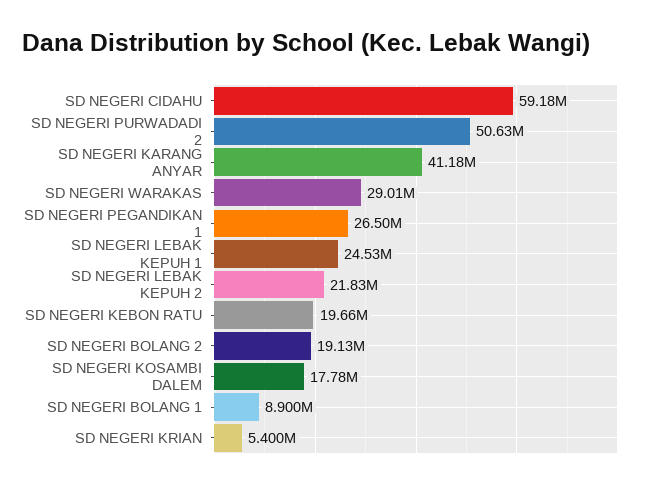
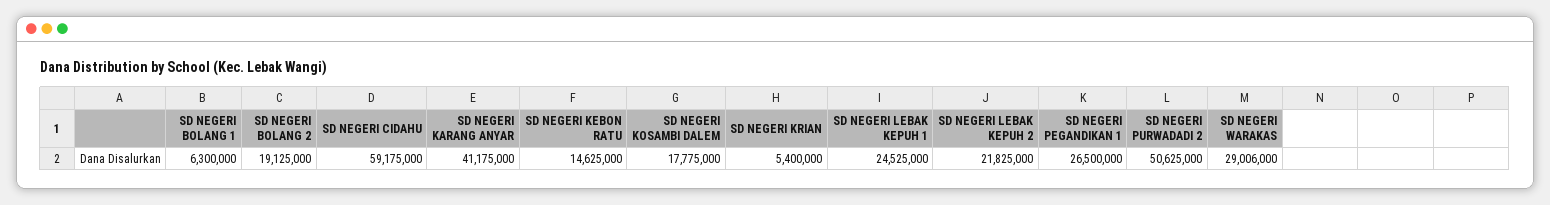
SD NEGERI KEBON RATU: 19660000 -> 14625000
SD NEGERI BOLANG 1: 8900000 -> 6300000

